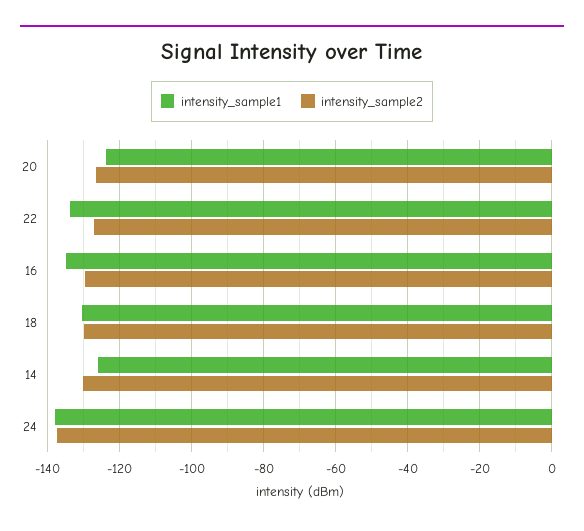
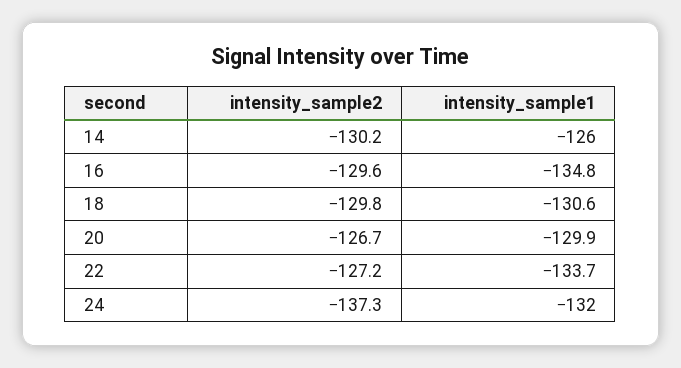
intensity_sample1, 20: -124 -> -129.9
intensity_sample1, 24: -138 -> -132

